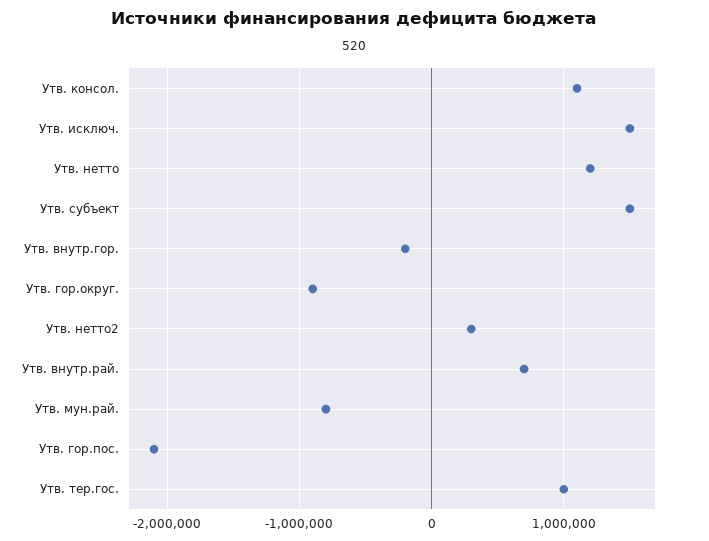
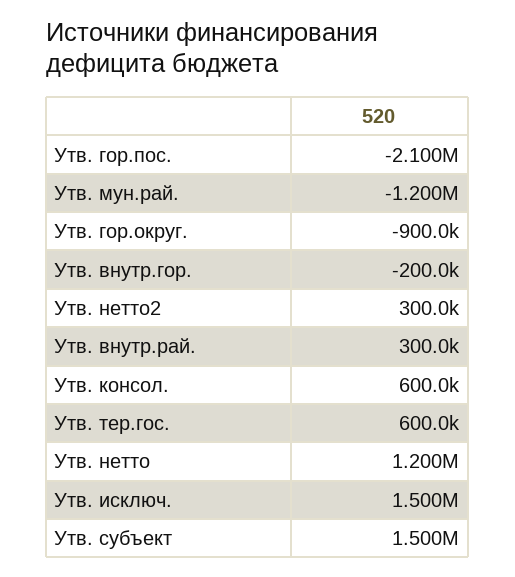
Утв. консол.: 1100000 -> 600000
Утв. внутр.рай.: 700000 -> 300000
Утв. мун.рай.: -800000 -> -1200000
Утв. тер.гос.: 1000000 -> 600000

